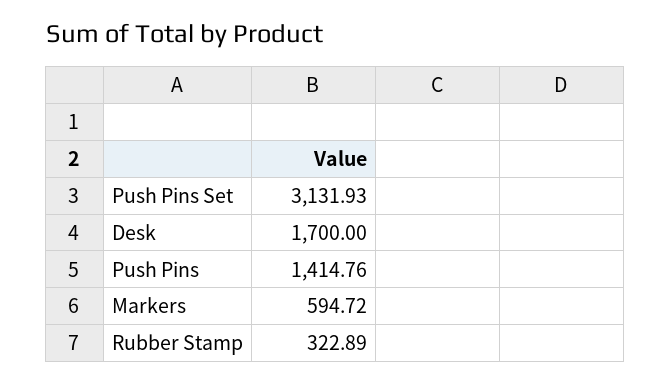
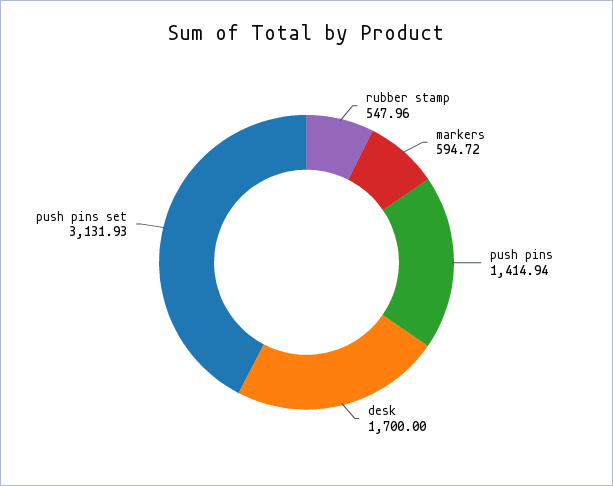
Push Pins: 1414.76 -> 1414.94
Rubber Stamp: 322.89 -> 547.96

